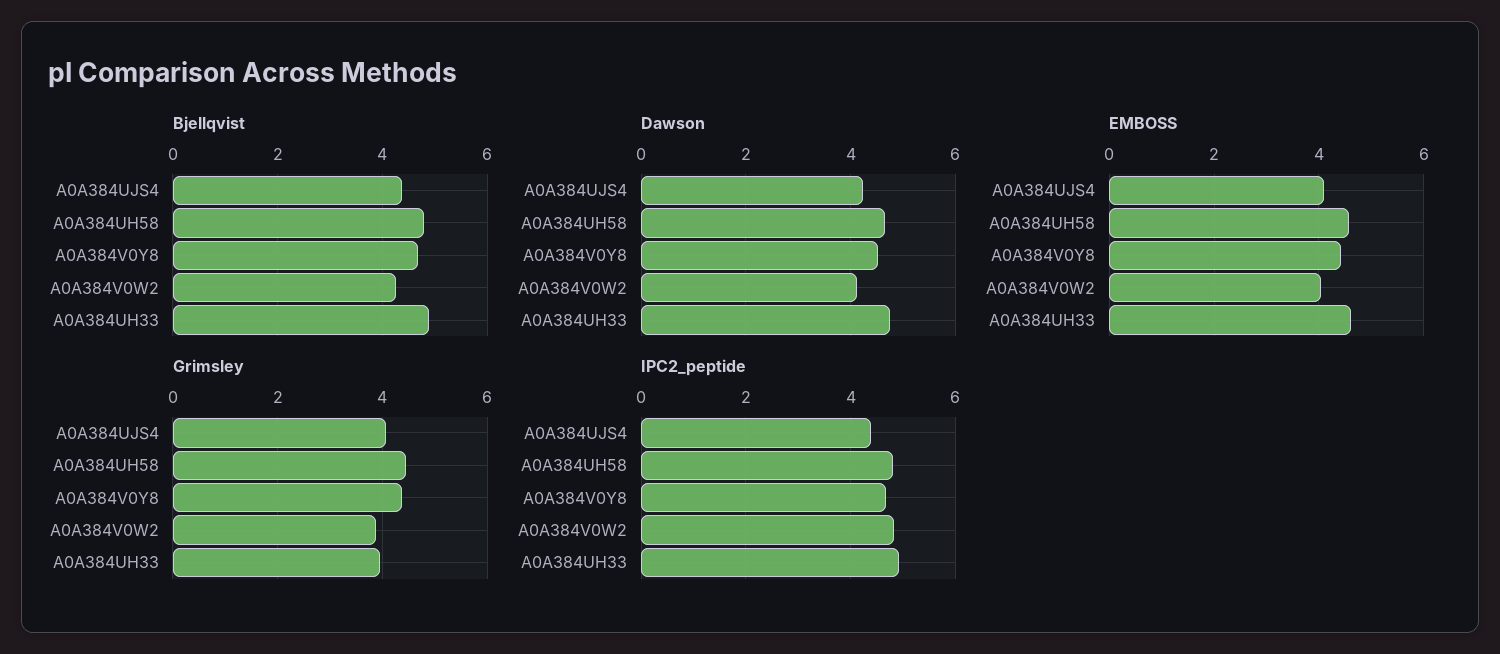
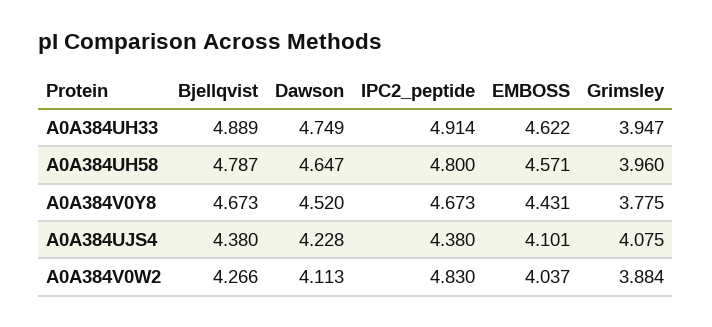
Grimsley, A0A384UH58: 4.4 -> 3.96
Grimsley, A0A384V0Y8: 4.4 -> 3.775

